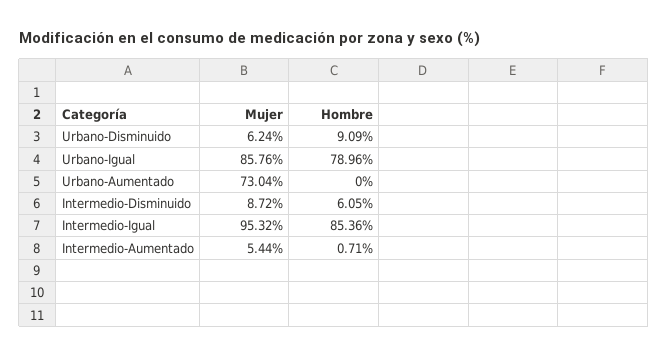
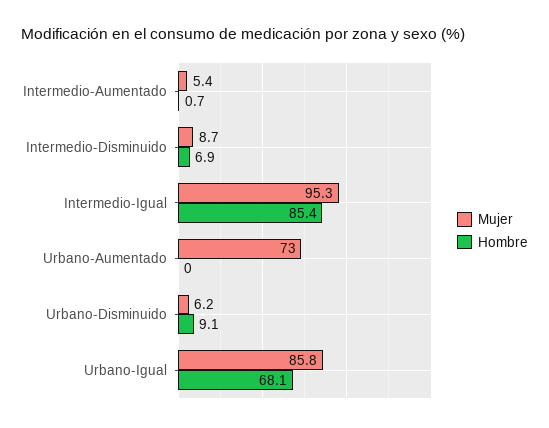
Hombre, Urbano-Igual: 78.96 -> 68.1
Hombre, Intermedio-Disminuido: 6.05 -> 6.9

